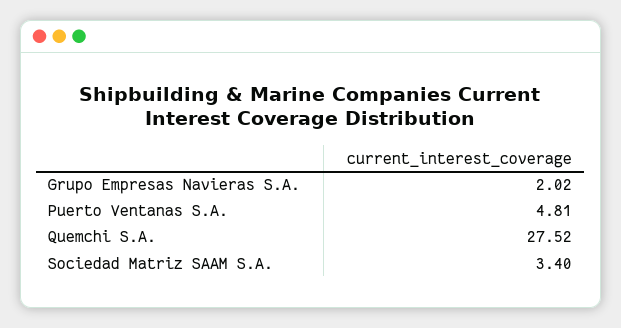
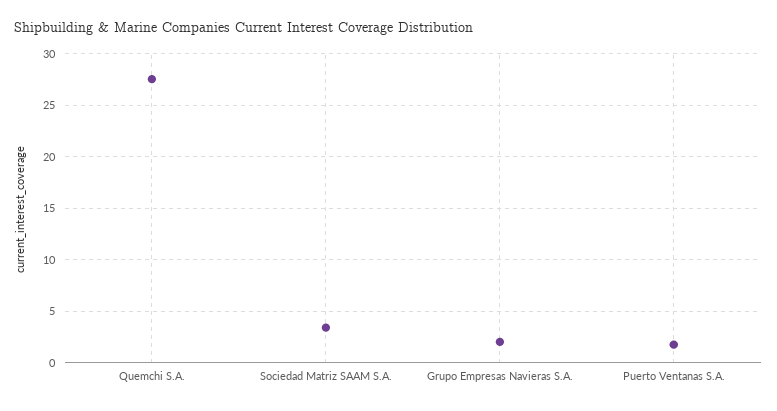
Puerto Ventanas S.A.: 4.81 -> 2

